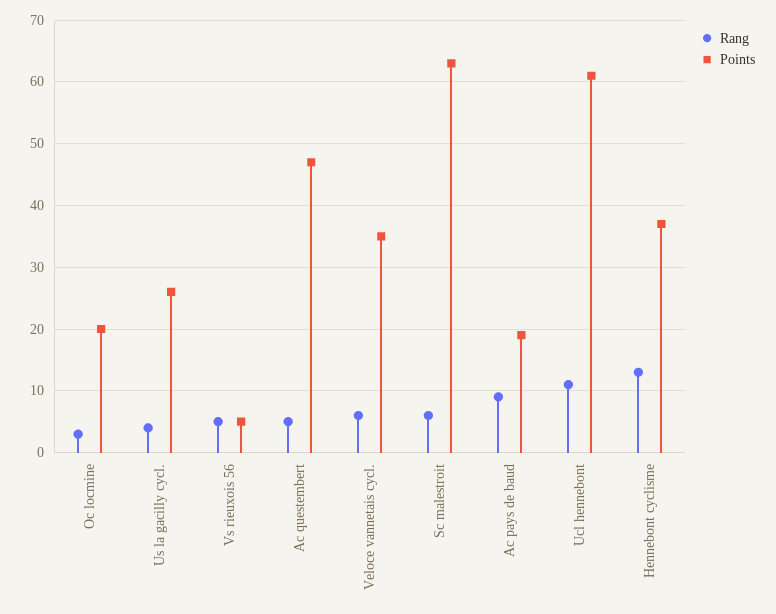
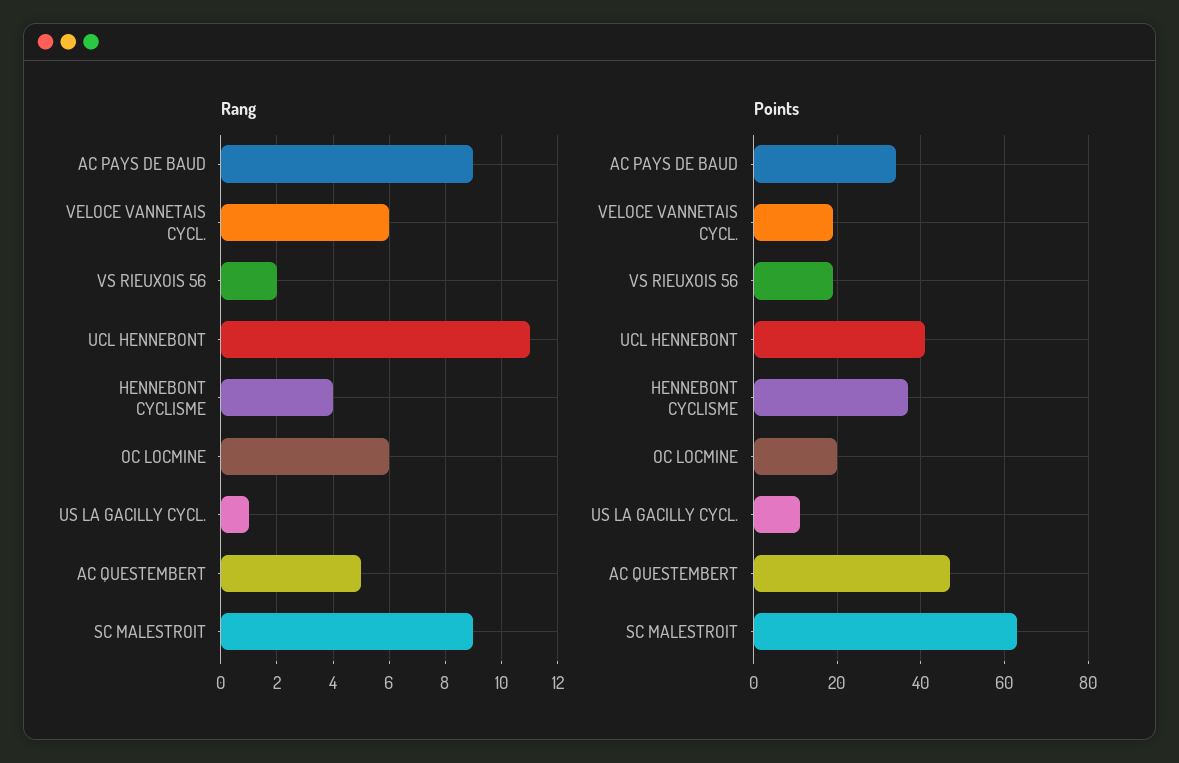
Rang, Oc locmine: 3 -> 6
Rang, Us la gacilly cycl.: 4 -> 1
Points, Us la gacilly cycl.: 26 -> 10
Rang, Vs rieuxois 56: 5 -> 2
Points, Vs rieuxois 56: 5 -> 20
Points, Veloce vannetais cycl.: 35 -> 20
Rang, Sc malestroit: 6 -> 9
Points, Ac pays de baud: 19 -> 35
Points, Ucl hennebont: 61 -> 40
Rang, Hennebont cyclisme: 13 -> 4

